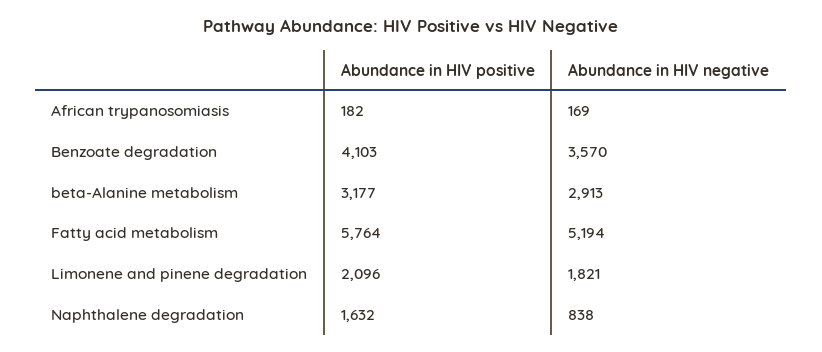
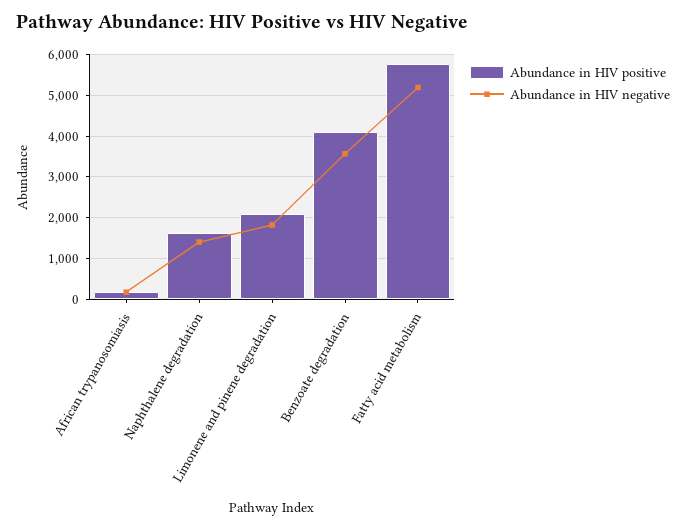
Abundance in HIV positive, beta-Alanine metabolism: 3177 -> none
Abundance in HIV negative, beta-Alanine metabolism: 2913 -> none
Abundance in HIV negative, Naphthalene degradation: 838 -> 1400

